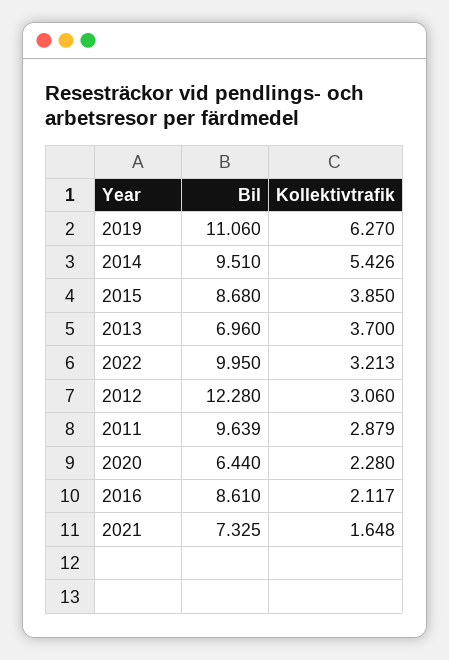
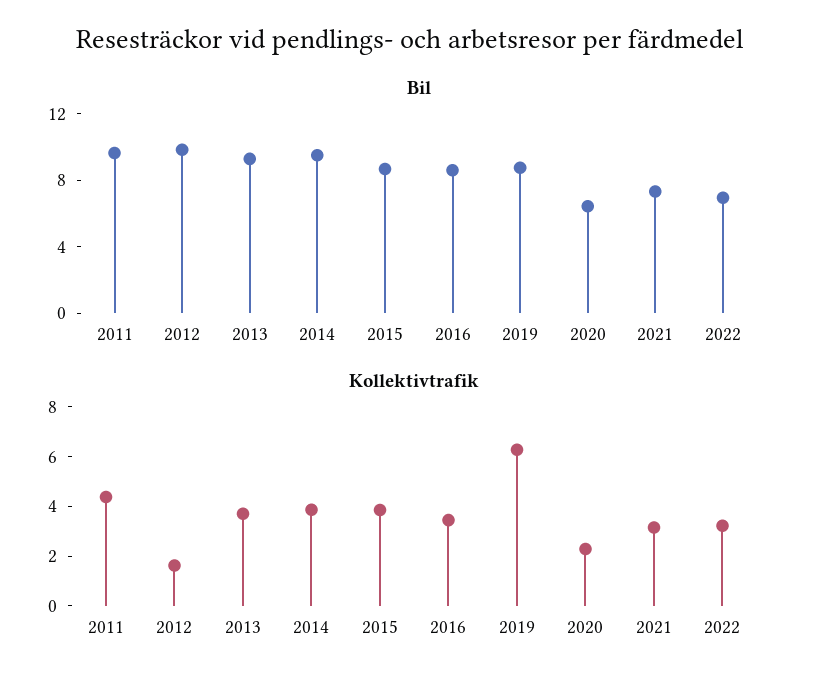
Bil, 2019: 11.06 -> 9
Kollektivtrafik, 2014: 5.426 -> 4
Bil, 2013: 6.96 -> 9
Bil, 2022: 9.95 -> 7
Bil, 2012: 12.28 -> 10
Kollektivtrafik, 2012: 3.06 -> 1.5
Kollektivtrafik, 2011: 2.879 -> 4.5
Kollektivtrafik, 2016: 2.117 -> 3.5
Kollektivtrafik, 2021: 1.648 -> 3

